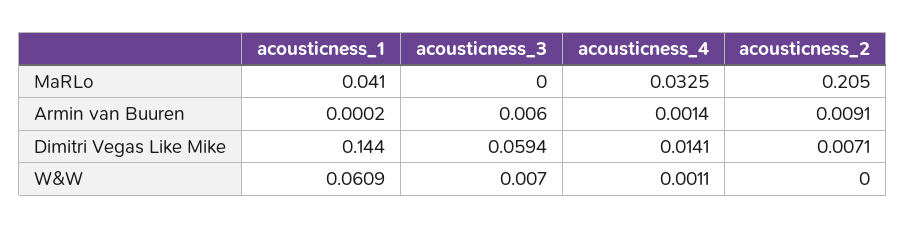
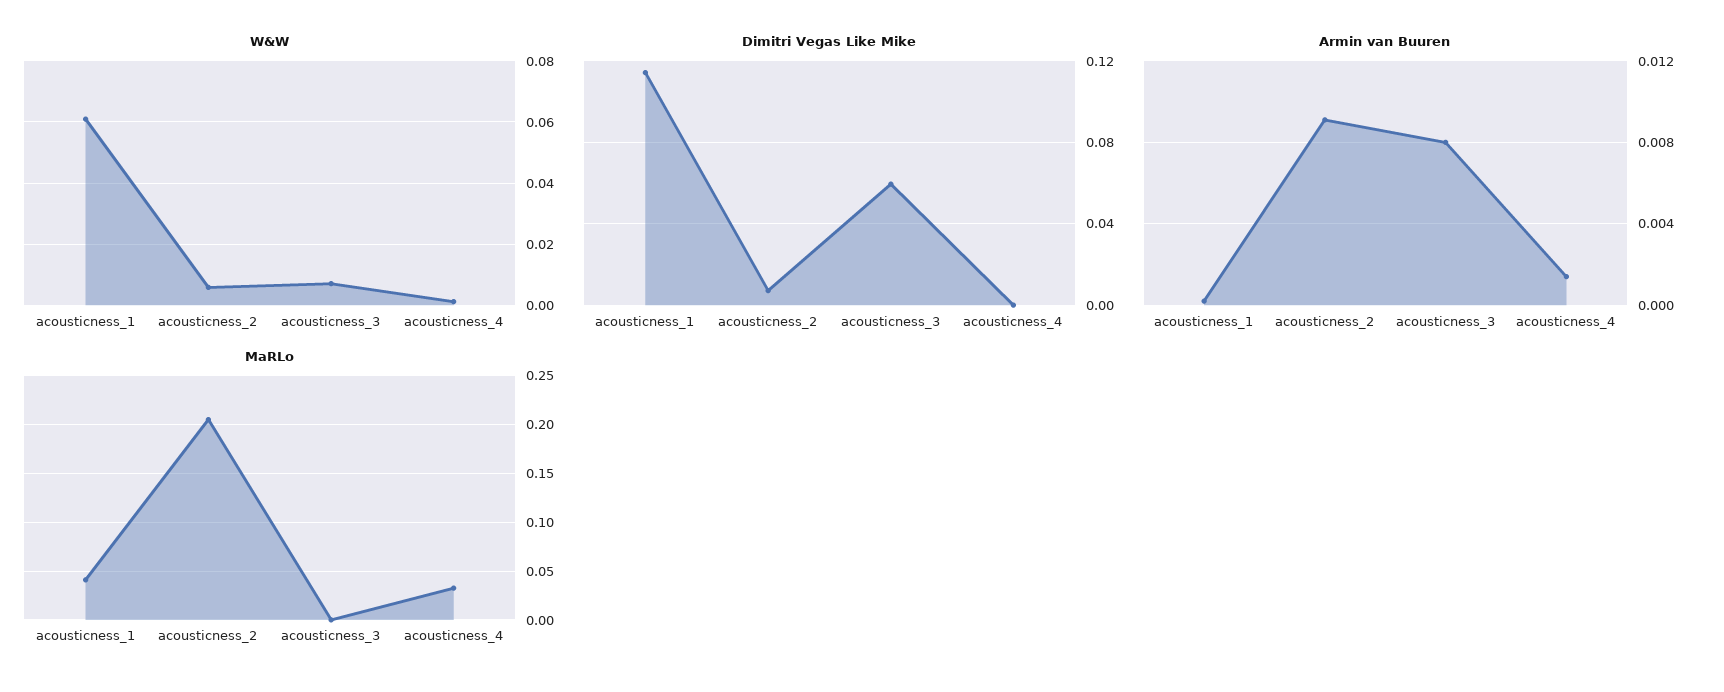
Armin van Buuren, acousticness_3: 0.006 -> 0.008
Dimitri Vegas Like Mike, acousticness_1: 0.144 -> 0.115
Dimitri Vegas Like Mike, acousticness_4: 0.0141 -> 0
W&W, acousticness_2: 0 -> 0.006

